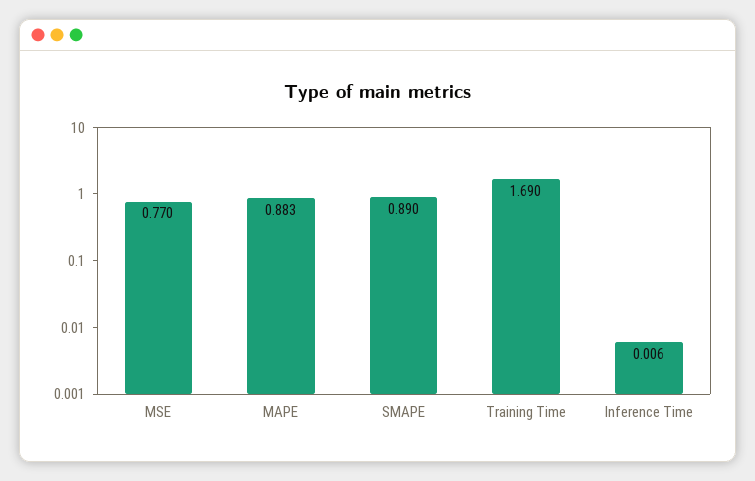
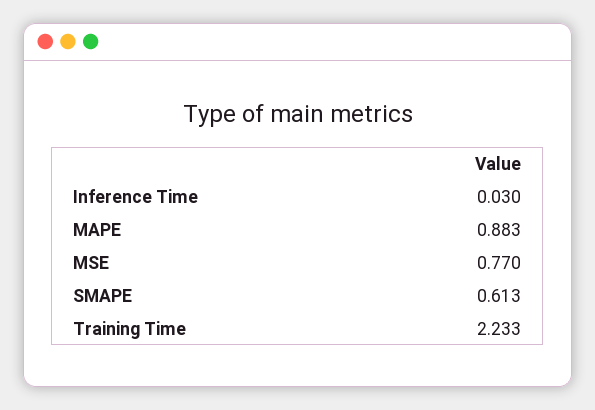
SMAPE: 0.89 -> 0.613
Training Time: 1.69 -> 2.233
Inference Time: 0.006 -> 0.03

